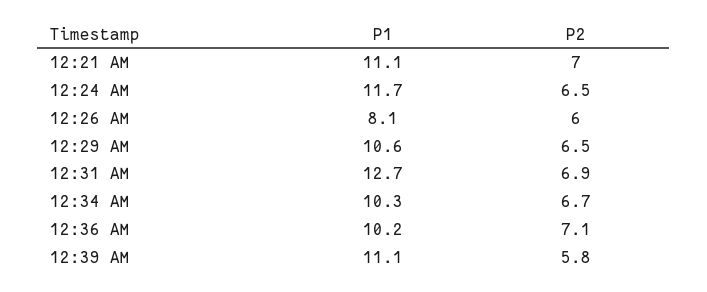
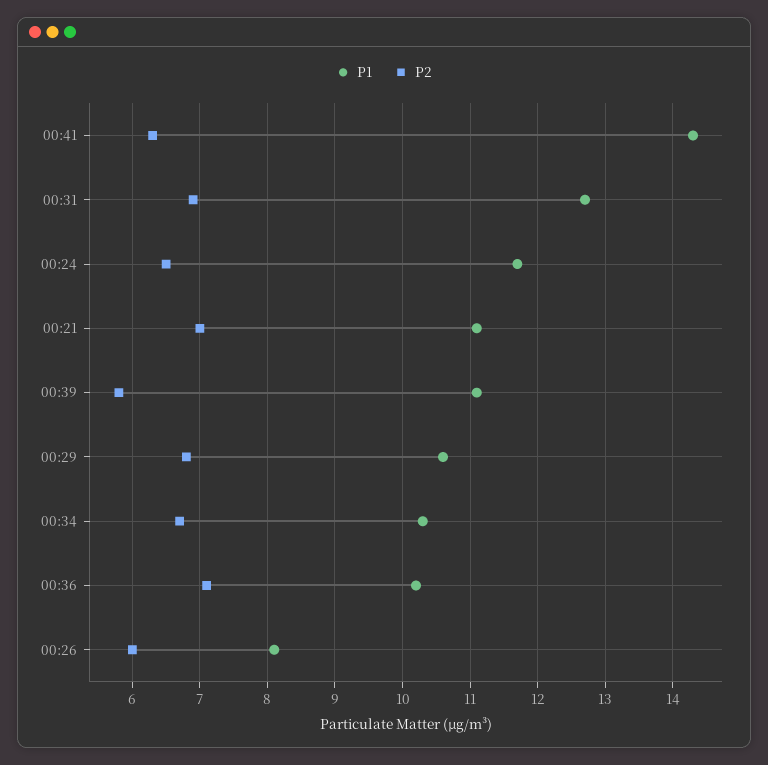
P2, 12:29 AM: 6.5 -> 6.8
P1, 00:41: none -> 14.3
P2, 00:41: none -> 6.3

